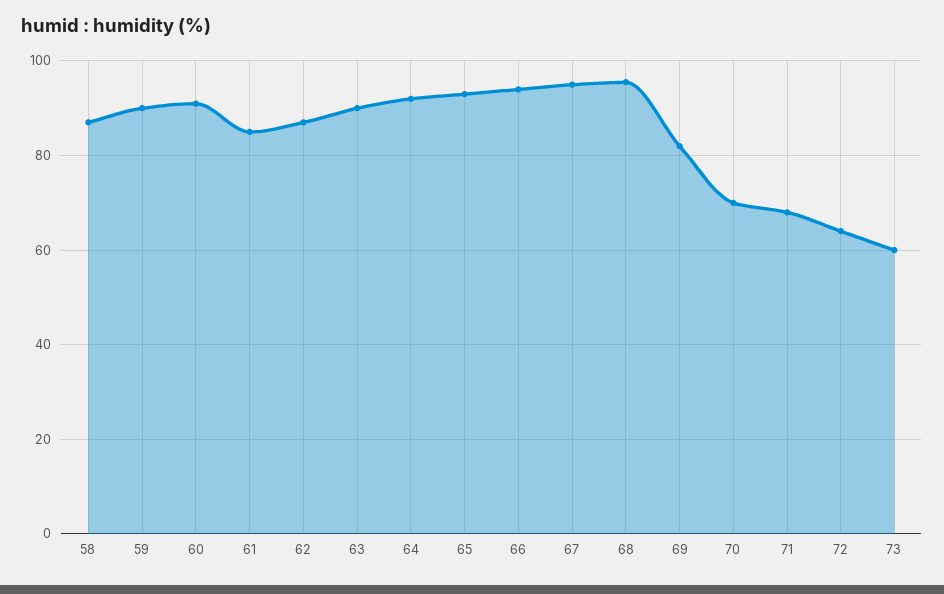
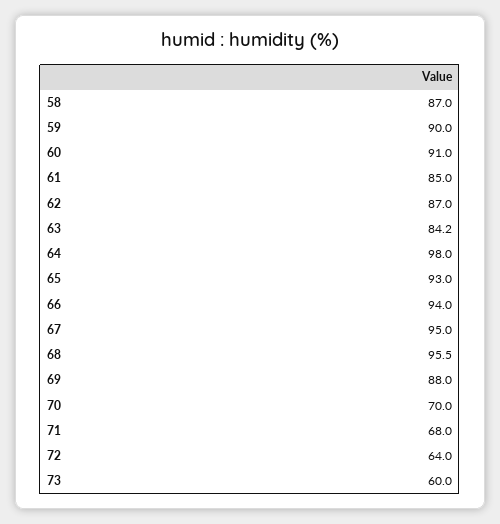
63: 90 -> 84.2
64: 92 -> 98
69: 82 -> 88

